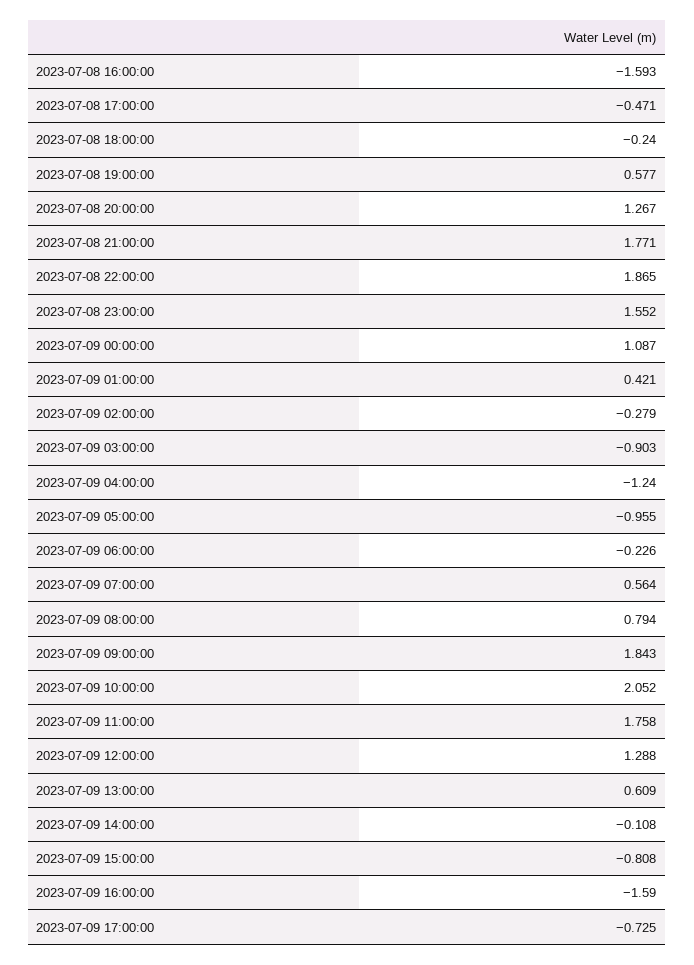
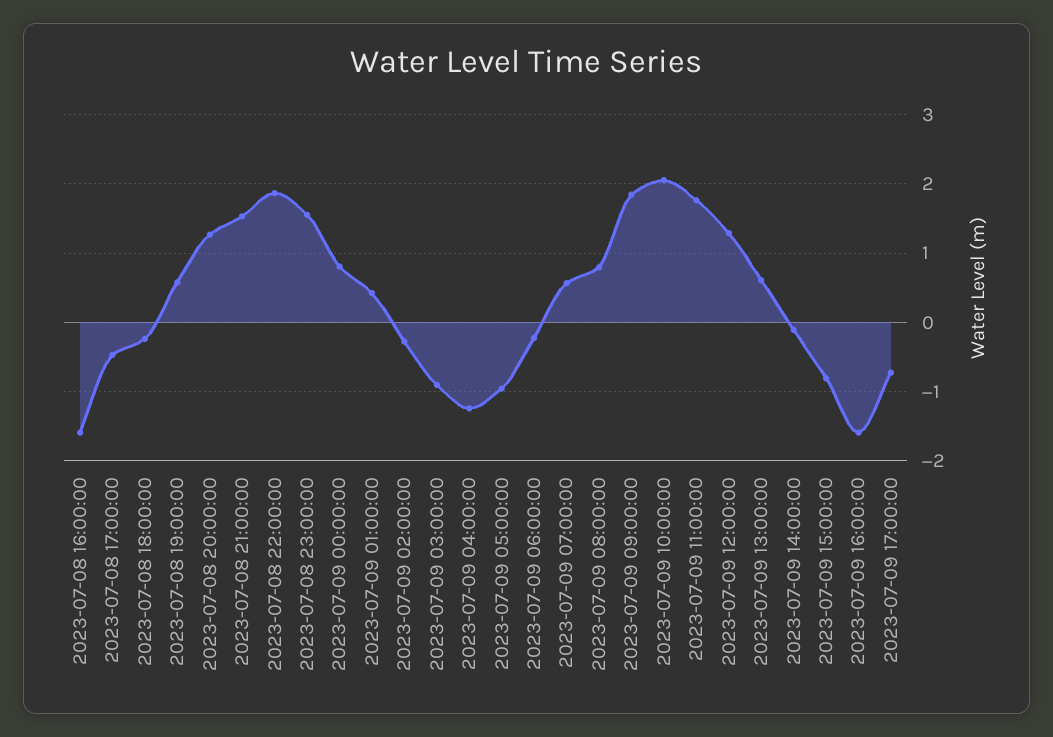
2023-07-08 21:00:00: 1.771 -> 1.5
2023-07-09 00:00:00: 1.087 -> 0.8

